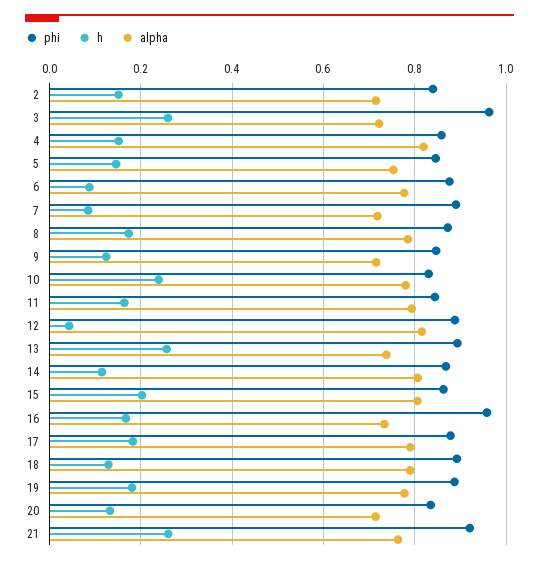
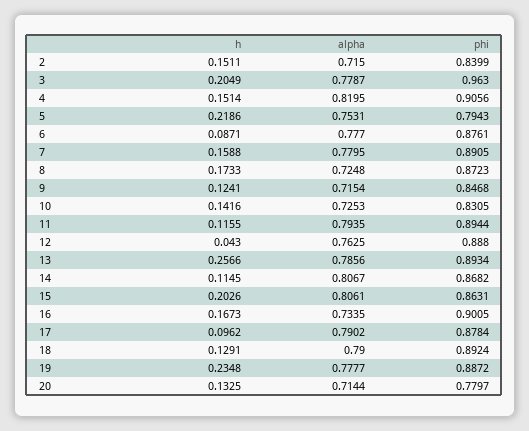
h, 3: 0.26 -> 0.2049
alpha, 3: 0.72 -> 0.7787
phi, 4: 0.86 -> 0.9056
phi, 5: 0.84 -> 0.7943
h, 5: 0.14 -> 0.2186
h, 7: 0.08 -> 0.1588
alpha, 7: 0.72 -> 0.7795
alpha, 8: 0.78 -> 0.7248
h, 10: 0.24 -> 0.1416
alpha, 10: 0.78 -> 0.7253
phi, 11: 0.84 -> 0.8944
h, 11: 0.16 -> 0.1155
alpha, 12: 0.82 -> 0.7625
alpha, 13: 0.74 -> 0.7856
phi, 16: 0.96 -> 0.9005
h, 17: 0.18 -> 0.0962
h, 19: 0.18 -> 0.2348
phi, 20: 0.84 -> 0.7797
phi, 21: 0.92 -> none
h, 21: 0.26 -> none
alpha, 21: 0.76 -> none

